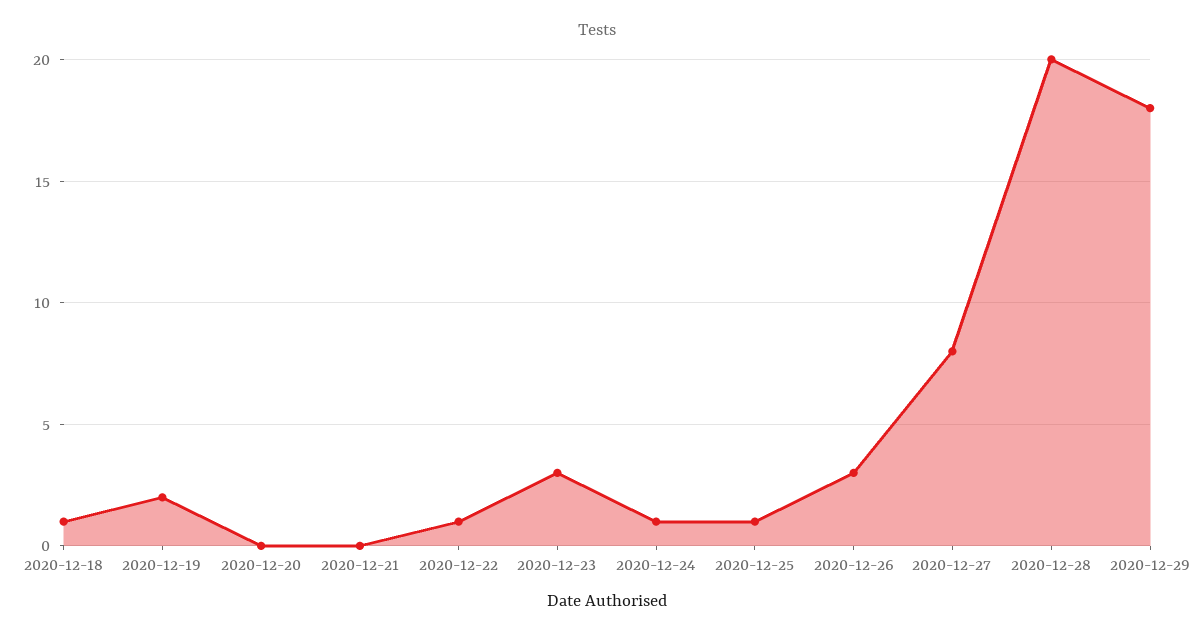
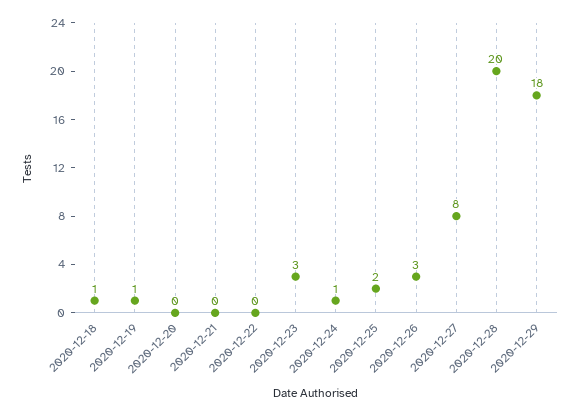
2020-12-19: 2 -> 1
2020-12-22: 1 -> 0
2020-12-25: 1 -> 2

